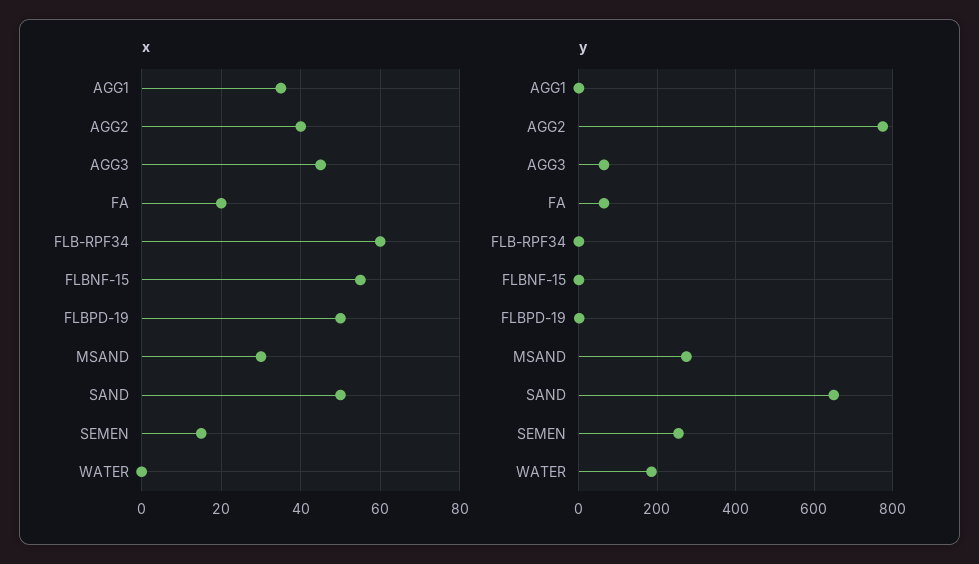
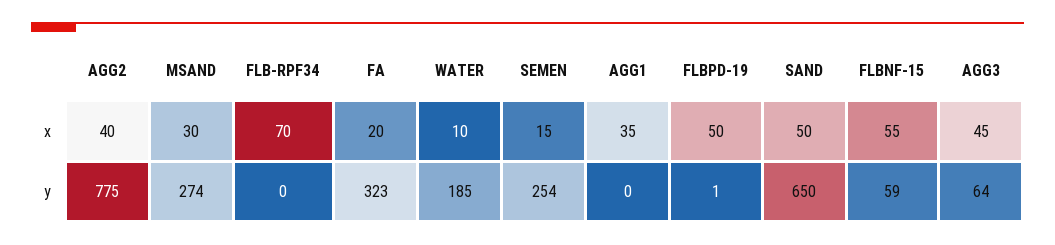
x, FLB-RPF34: 60 -> 70
x, WATER: 0 -> 10
y, FA: 60 -> 323
y, FLBNF-15: 0 -> 59

